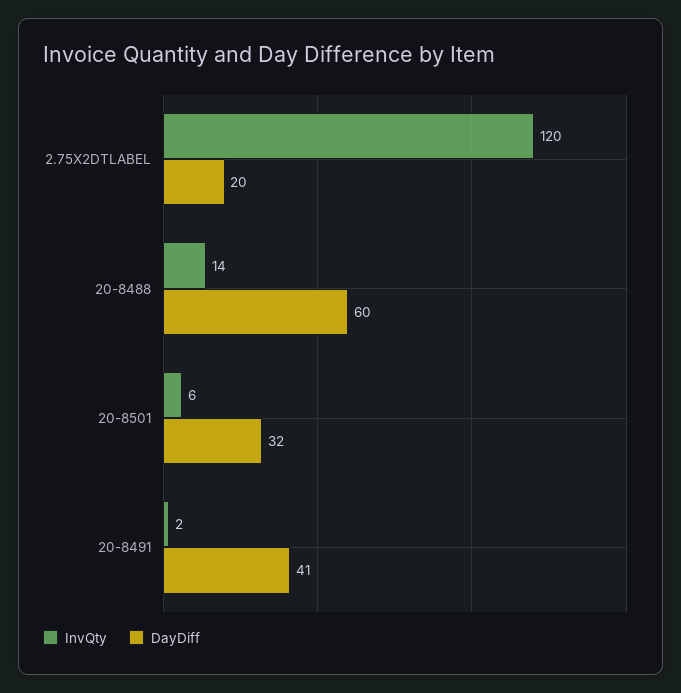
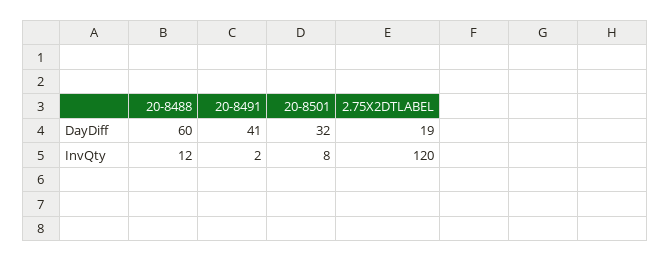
DayDiff, 2.75X2DTLABEL: 20 -> 19
InvQty, 20-8488: 14 -> 12
InvQty, 20-8501: 6 -> 8

